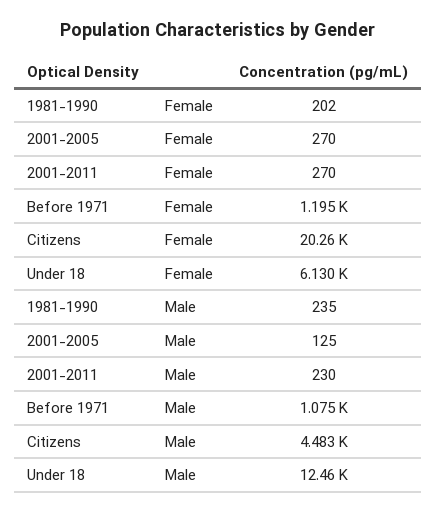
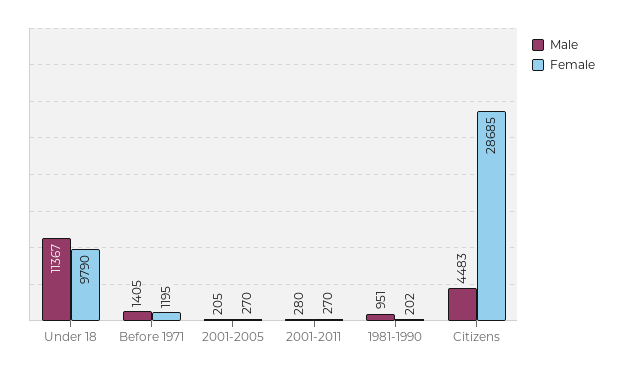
Female, Citizens: 20260 -> 28685
Female, Under 18: 6130 -> 9790
Male, 1981-1990: 235 -> 951
Male, 2001-2005: 125 -> 205
Male, 2001-2011: 230 -> 280
Male, Before 1971: 1075 -> 1405
Male, Under 18: 12460 -> 11367

